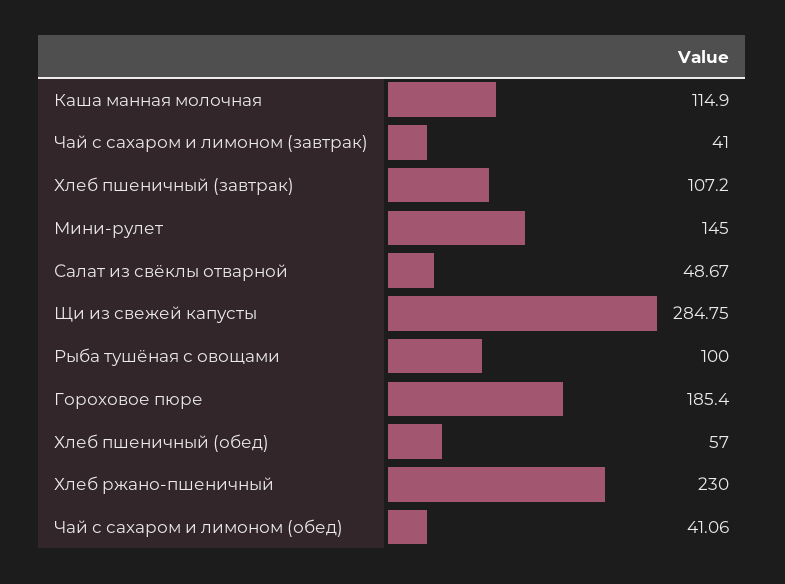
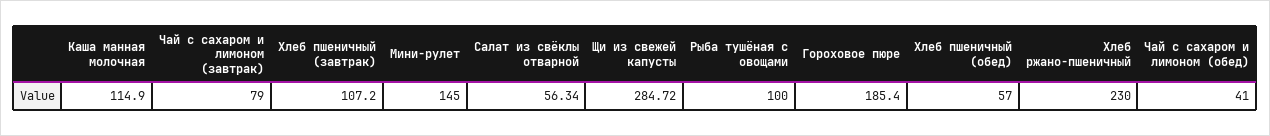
Чай с сахаром и лимоном (завтрак): 41 -> 79
Салат из свёклы отварной: 48.67 -> 56.34
Щи из свежей капусты: 284.75 -> 284.72
Чай с сахаром и лимоном (обед): 41.06 -> 41

